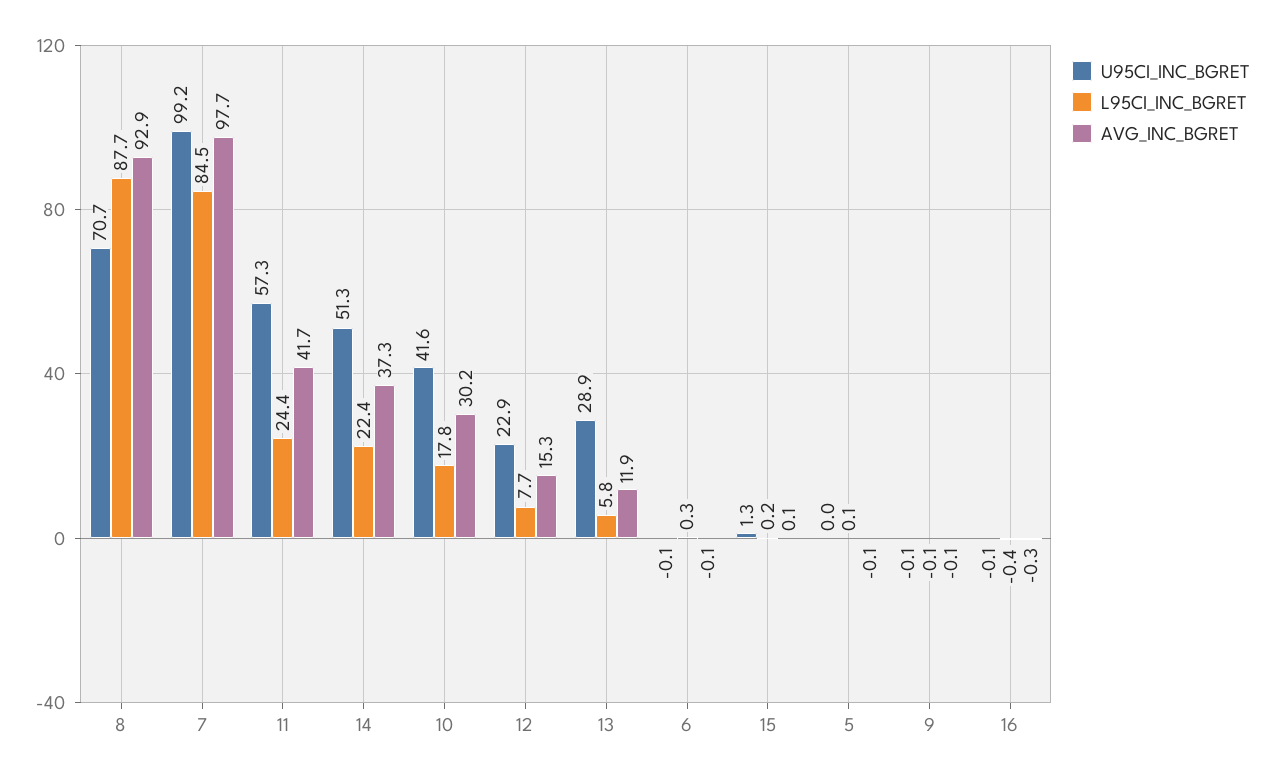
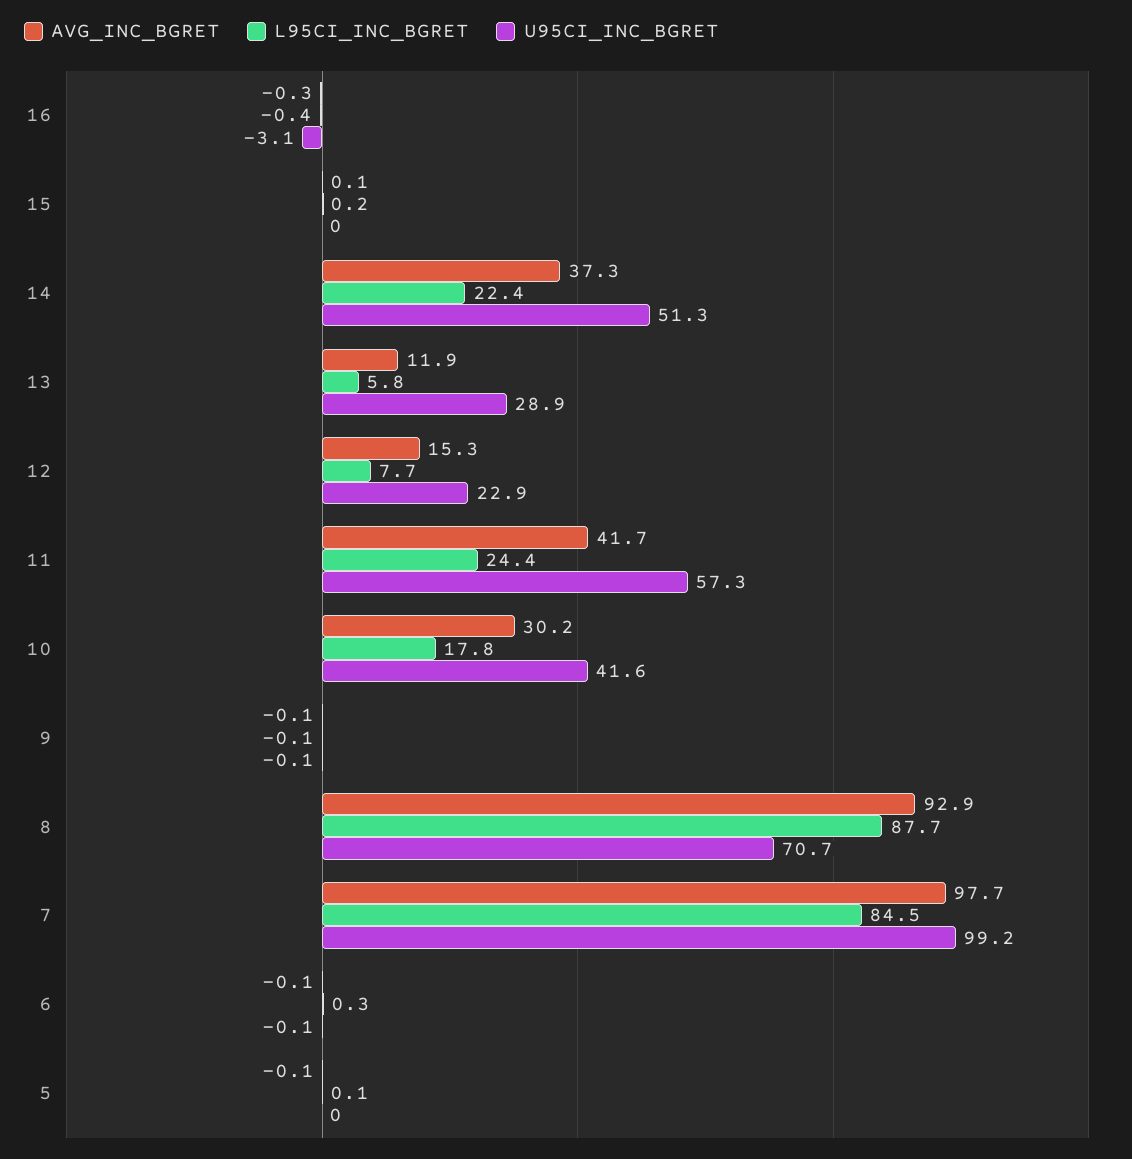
U95CI_INC_BGRET, 15: 1.3 -> 0
U95CI_INC_BGRET, 16: -0.1 -> -3.1

